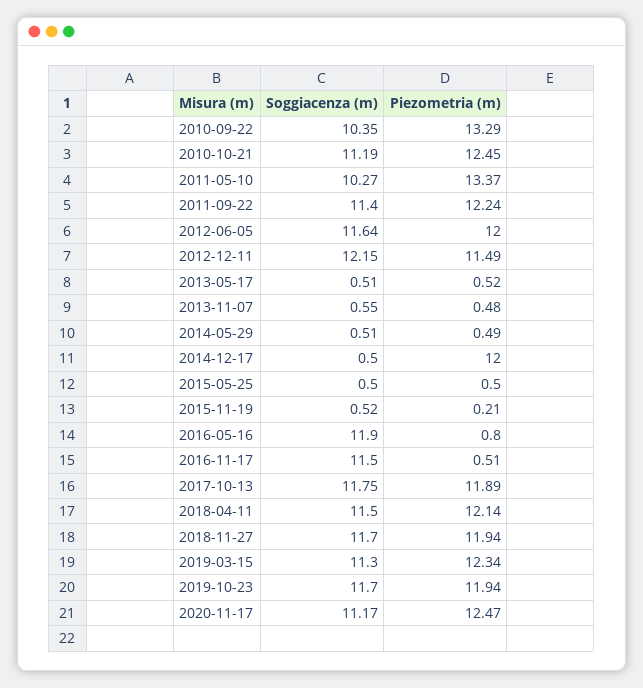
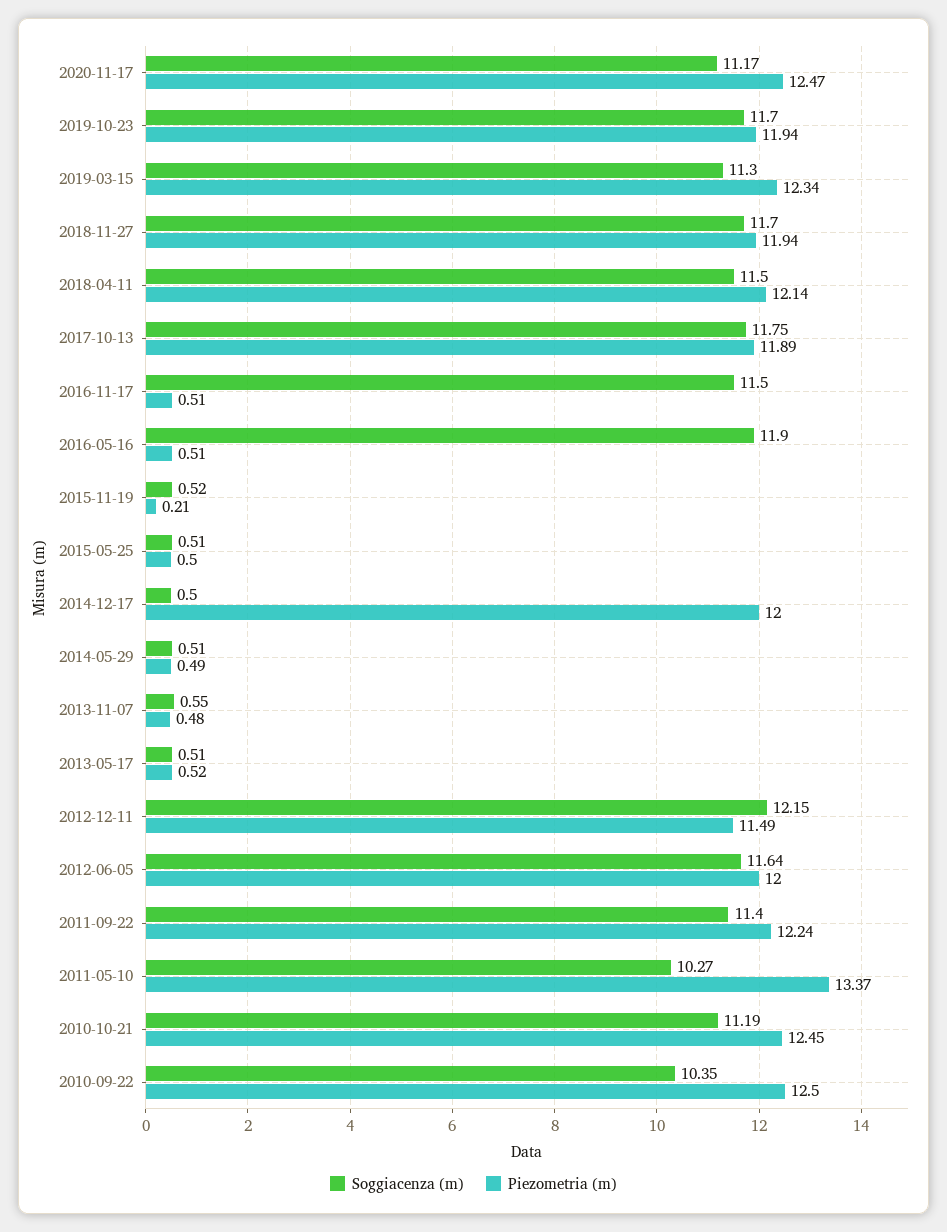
Piezometria (m), 2010-09-22: 13.29 -> 12.5
Soggiacenza (m), 2015-05-25: 0.5 -> 0.51
Piezometria (m), 2016-05-16: 0.8 -> 0.51

